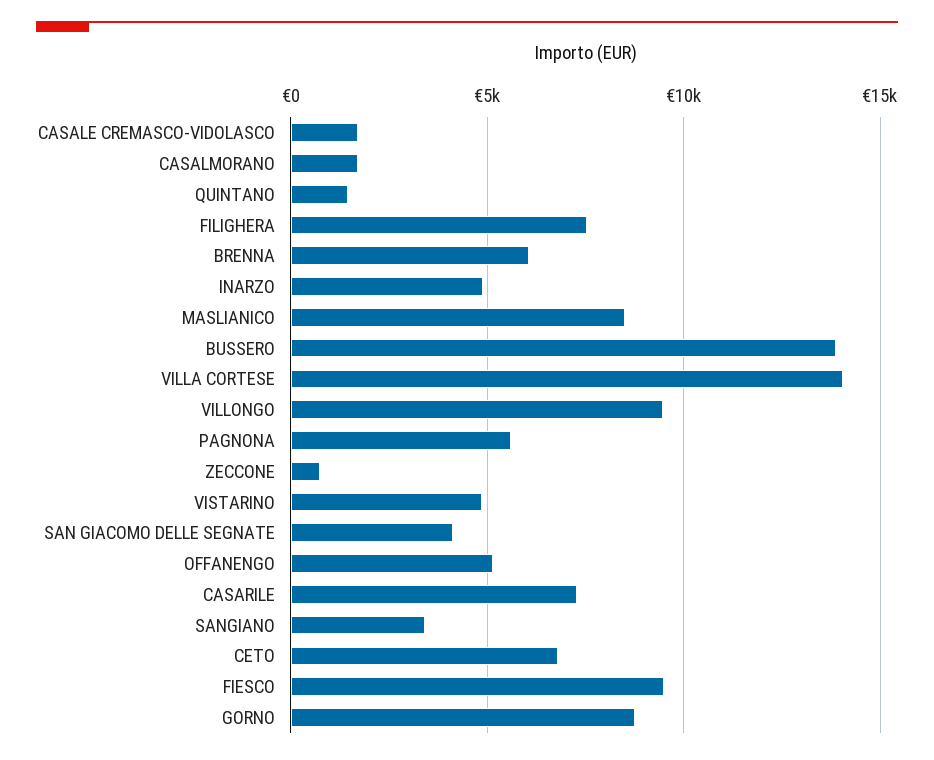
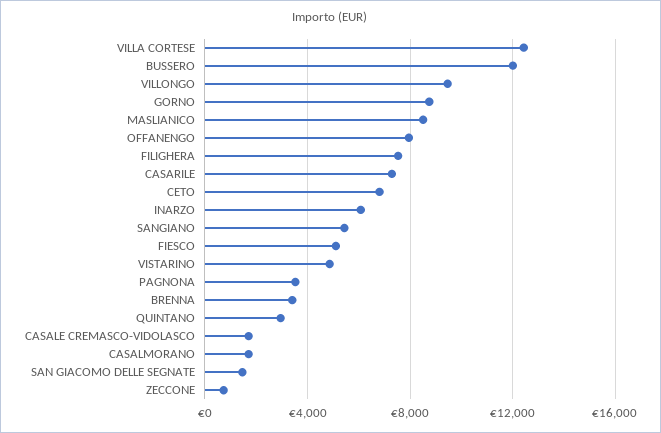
QUINTANO: 1500 -> 3000
BRENNA: 6000 -> 3500
INARZO: 5000 -> 6000
BUSSERO: 14000 -> 12000
VILLA CORTESE: 14000 -> 12500
PAGNONA: 5500 -> 3500
SAN GIACOMO DELLE SEGNATE: 4000 -> 1500
OFFANENGO: 5000 -> 8000
SANGIANO: 3500 -> 5500
FIESCO: 9500 -> 5000

